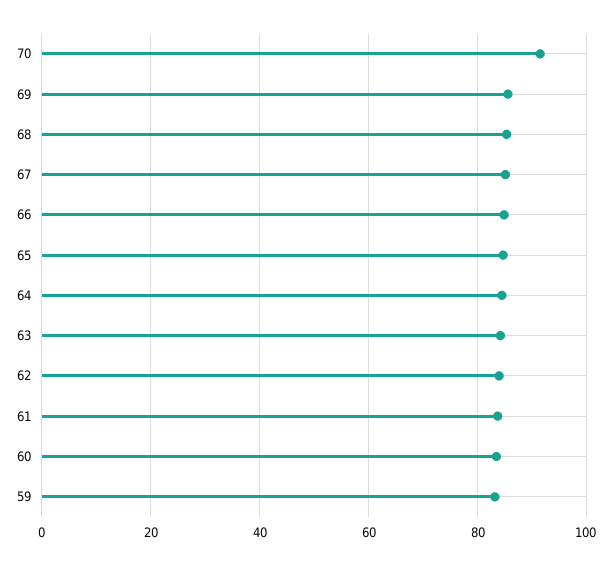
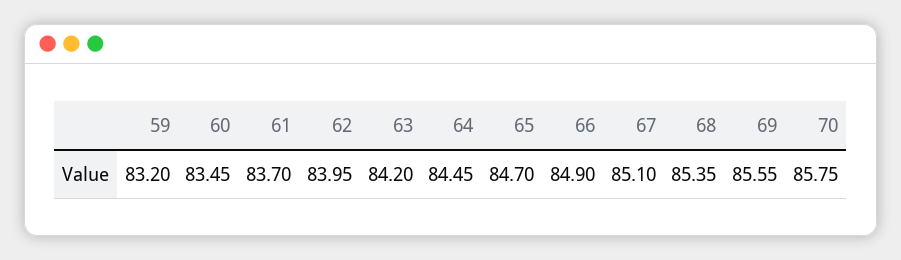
70: 92 -> 85.75

